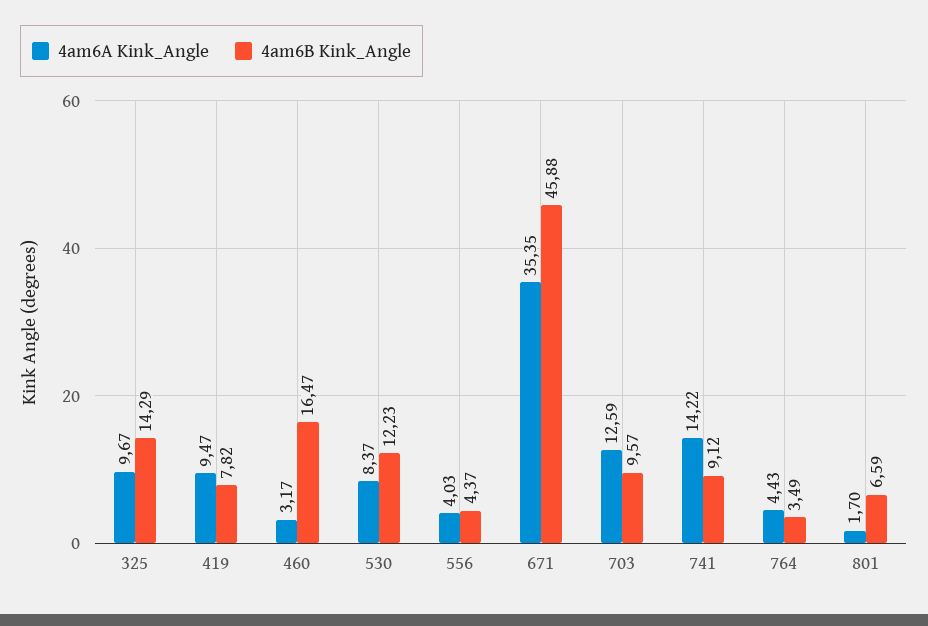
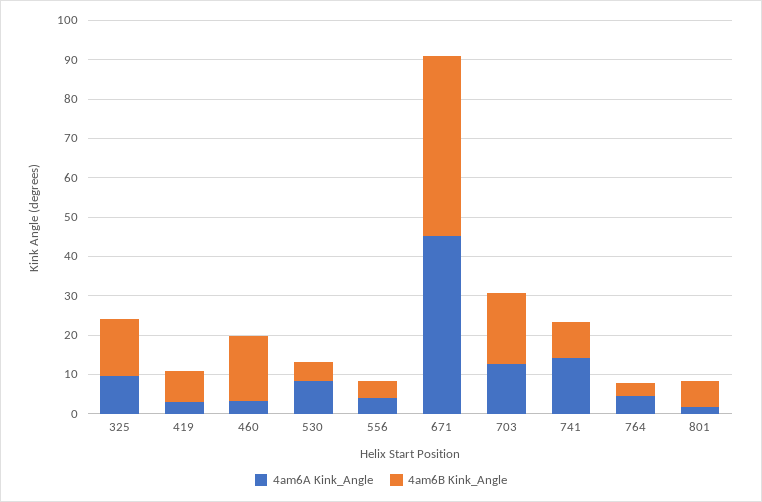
4am6A Kink_Angle, 419: 9.47 -> 2.5
4am6B Kink_Angle, 530: 12.23 -> 5
4am6A Kink_Angle, 671: 35.35 -> 45
4am6B Kink_Angle, 703: 9.57 -> 17.5

